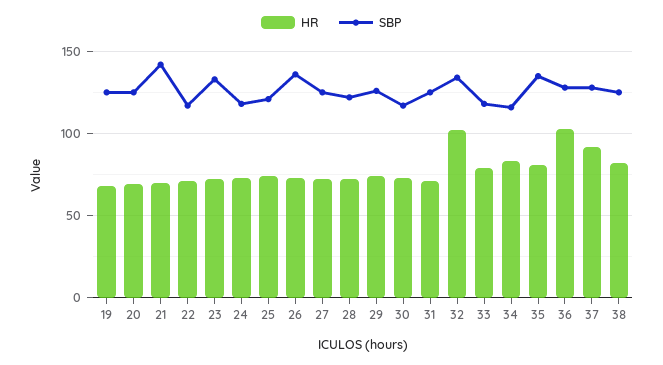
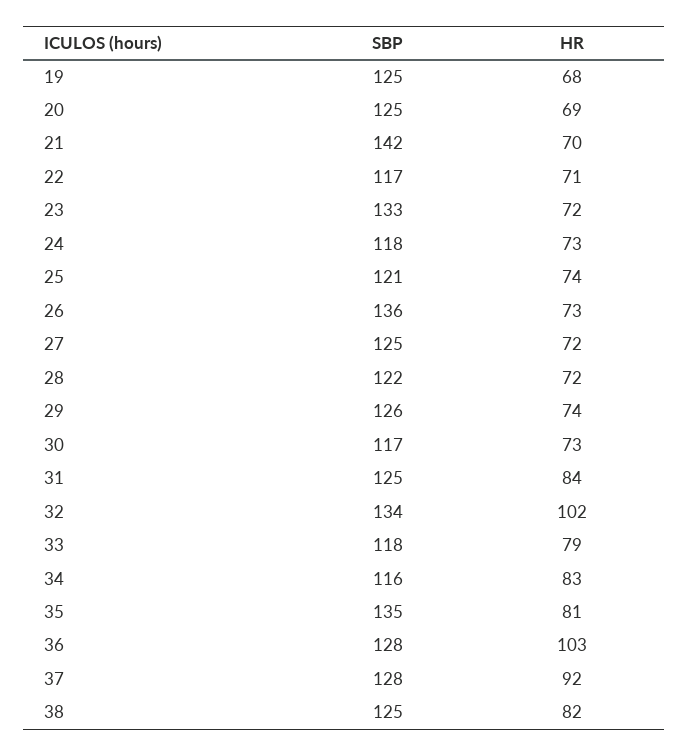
HR, 31: 70 -> 84

